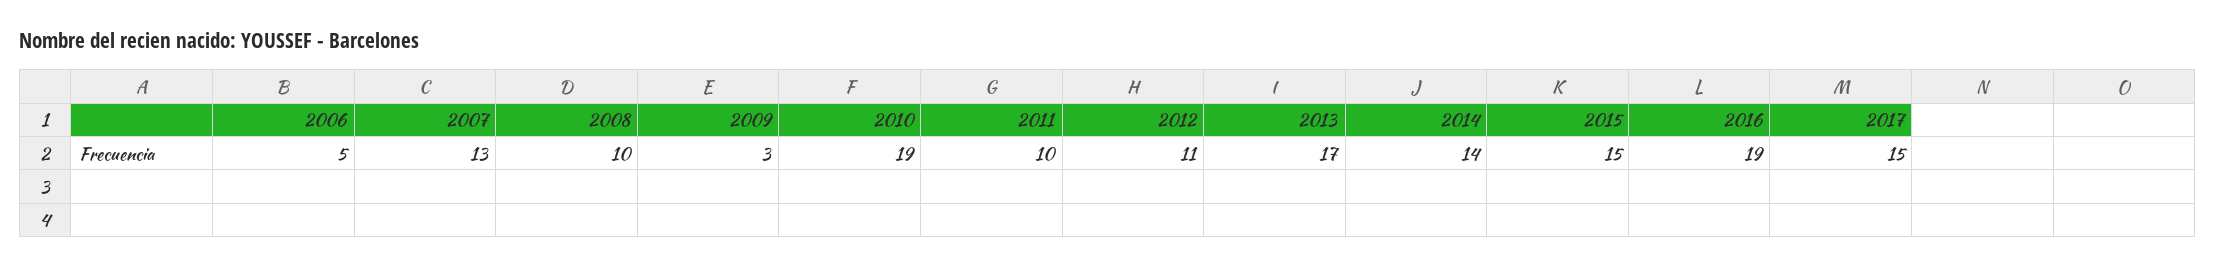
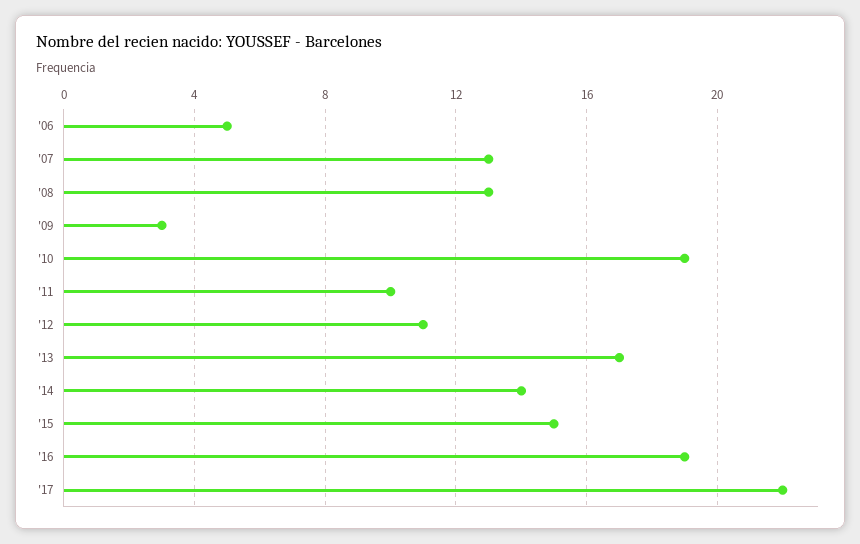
2008: 10 -> 13
2017: 15 -> 22

